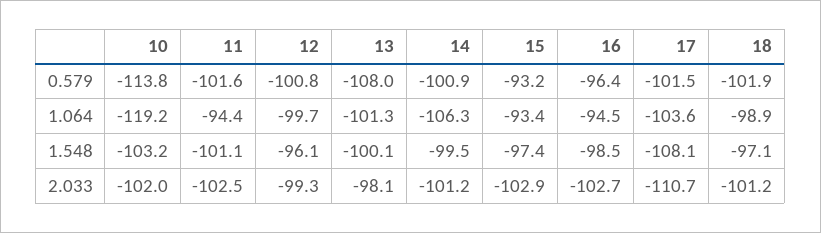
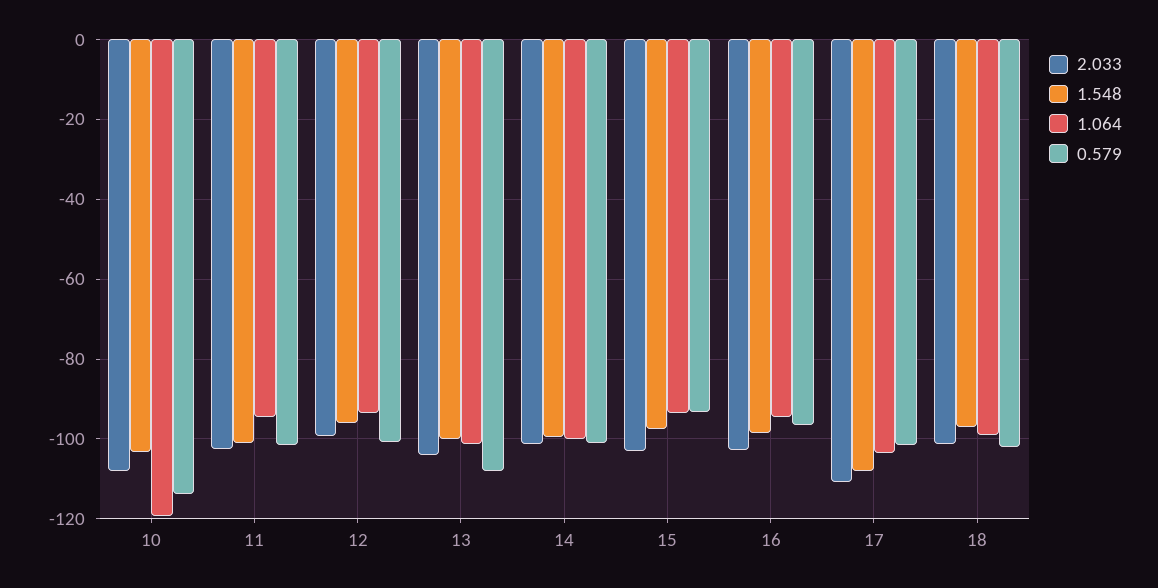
1.064, 12: -99.7 -> -94
1.064, 14: -106.3 -> -100
2.033, 10: -102 -> -108
2.033, 13: -98.1 -> -104

